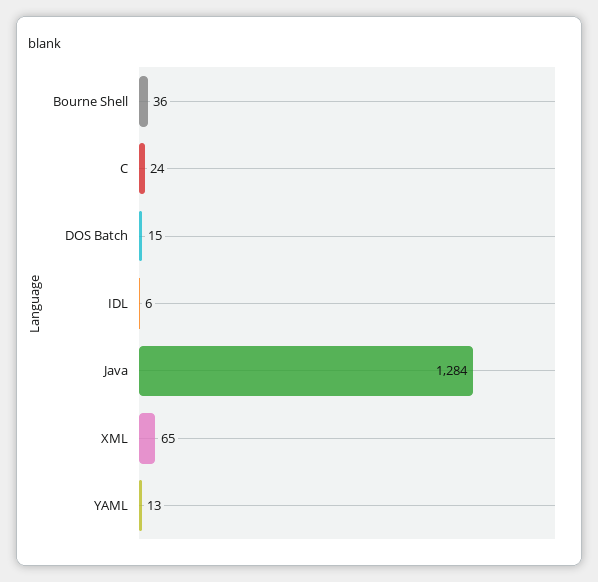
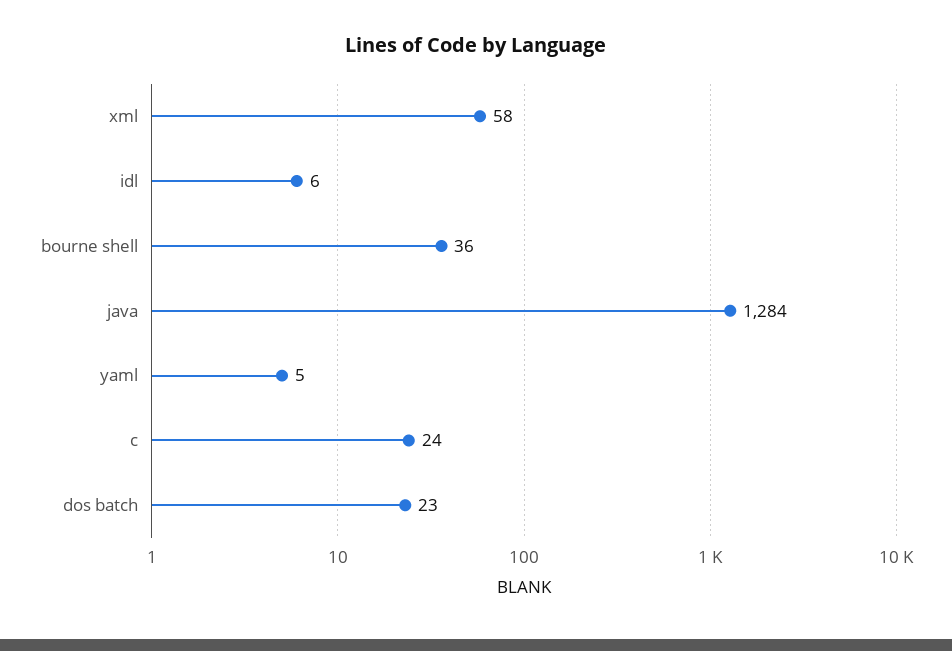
DOS Batch: 15 -> 23
XML: 65 -> 58
YAML: 13 -> 5

